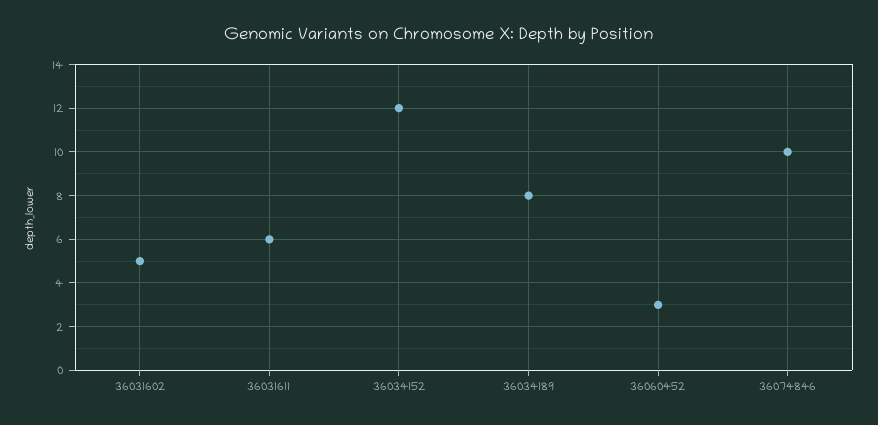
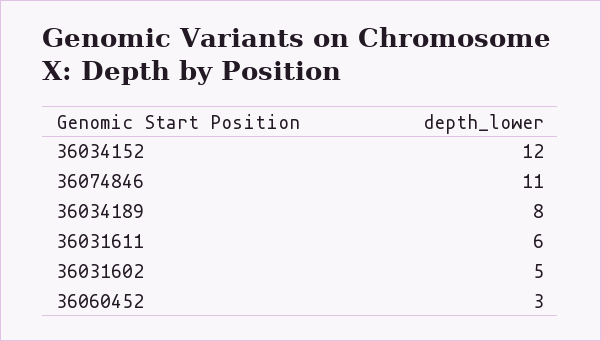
36074846: 10 -> 11

